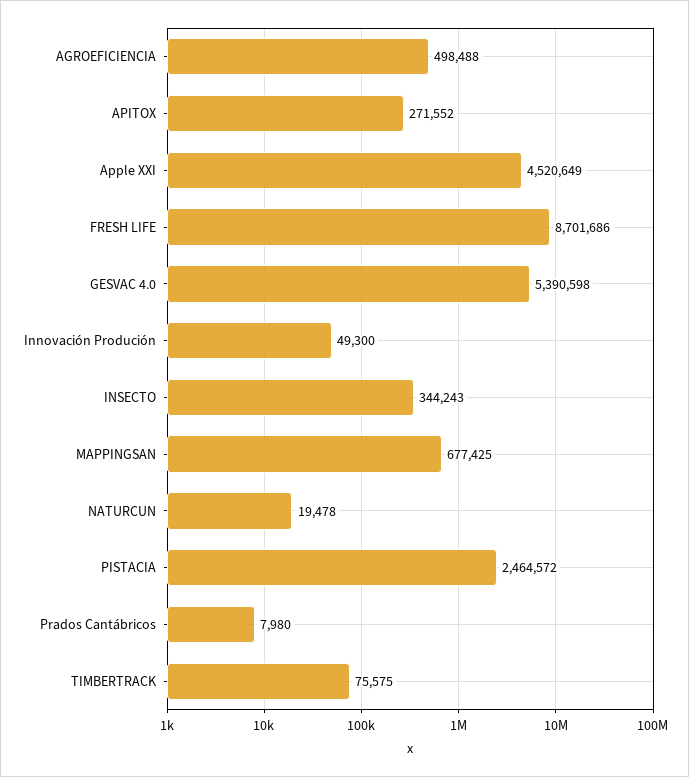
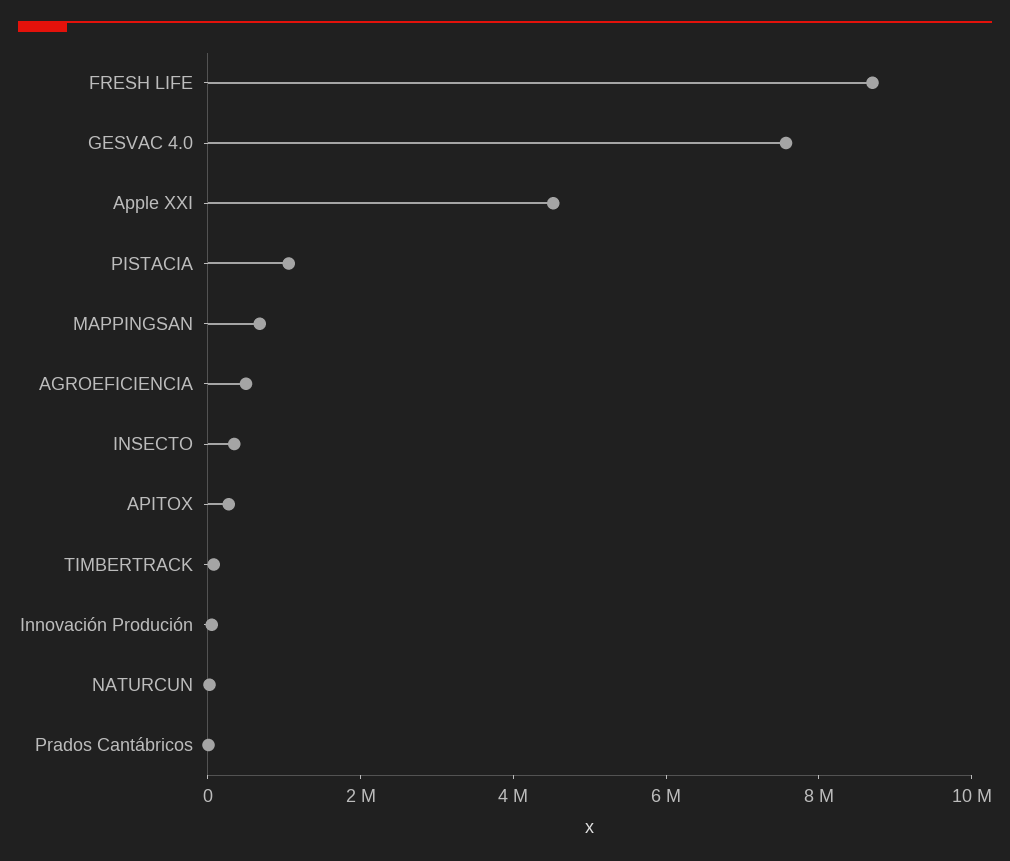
GESVAC 4.0: 5390598 -> 7500000
PISTACIA: 2464572 -> 1000000

